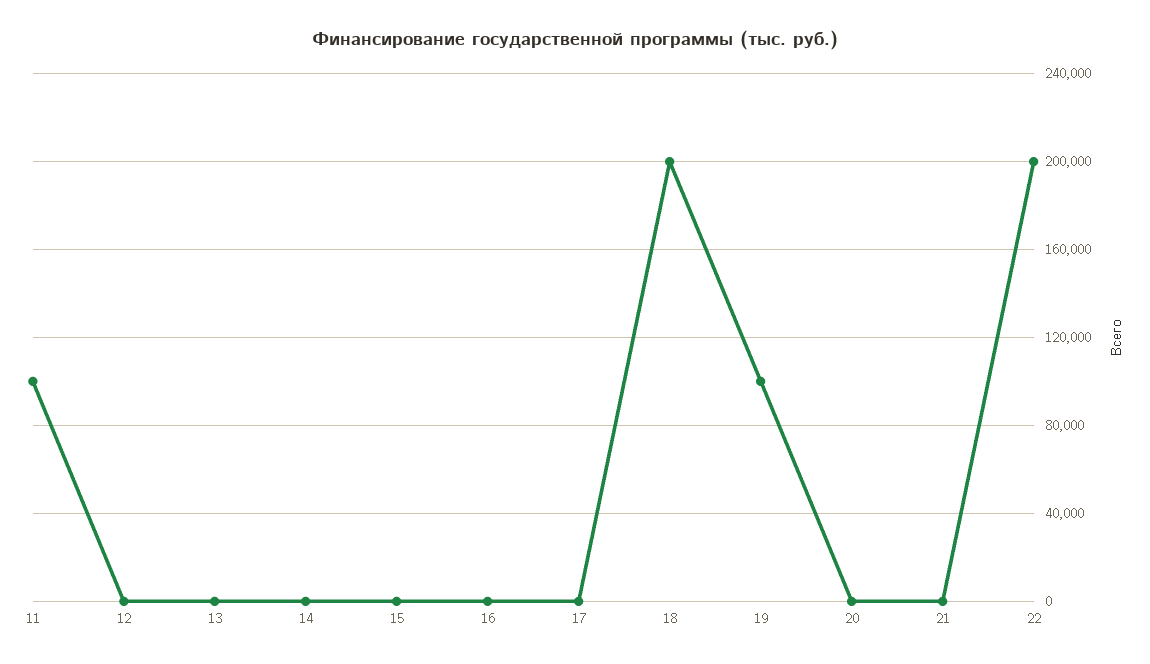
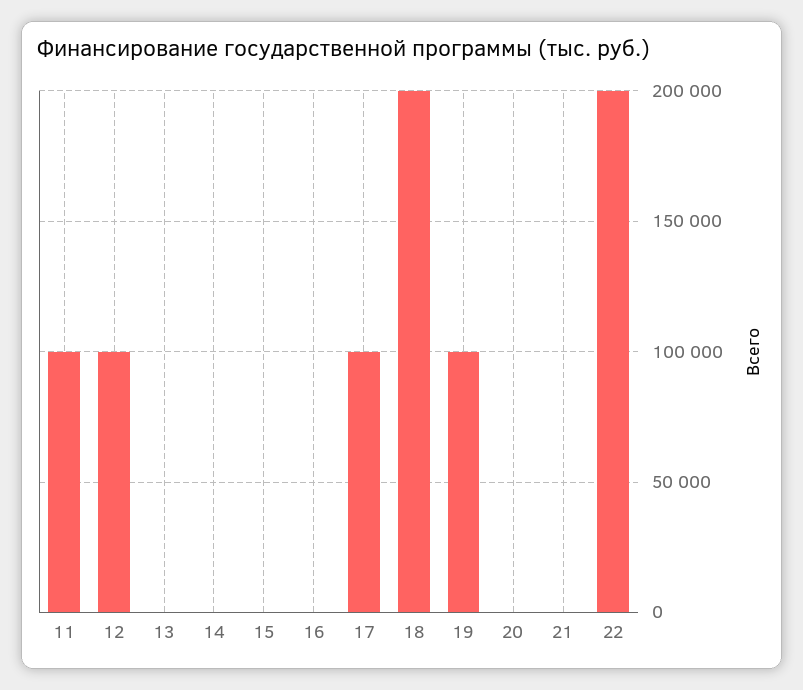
12: 0 -> 100000
17: 0 -> 100000

